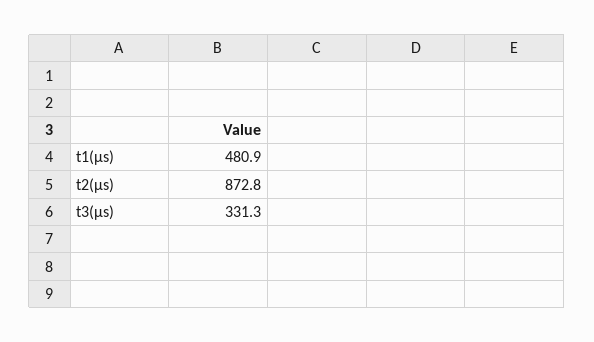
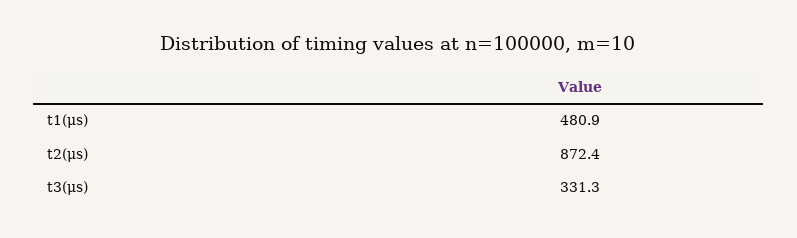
t2(μs): 872.8 -> 872.4

